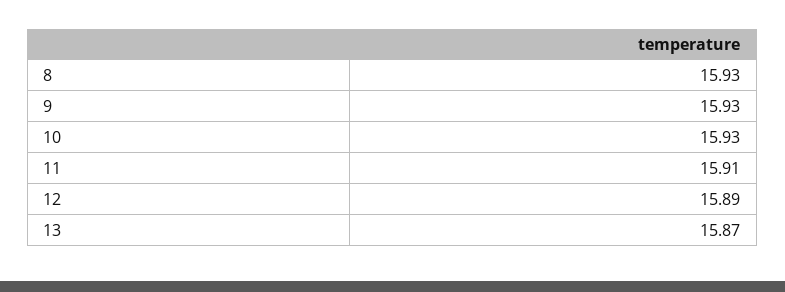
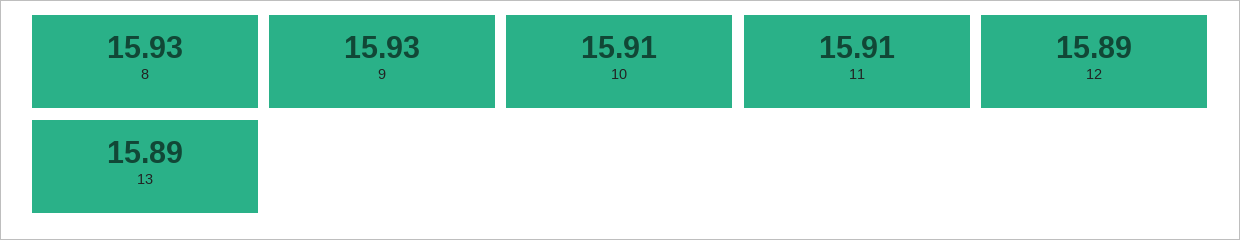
10: 15.93 -> 15.91
13: 15.87 -> 15.89

